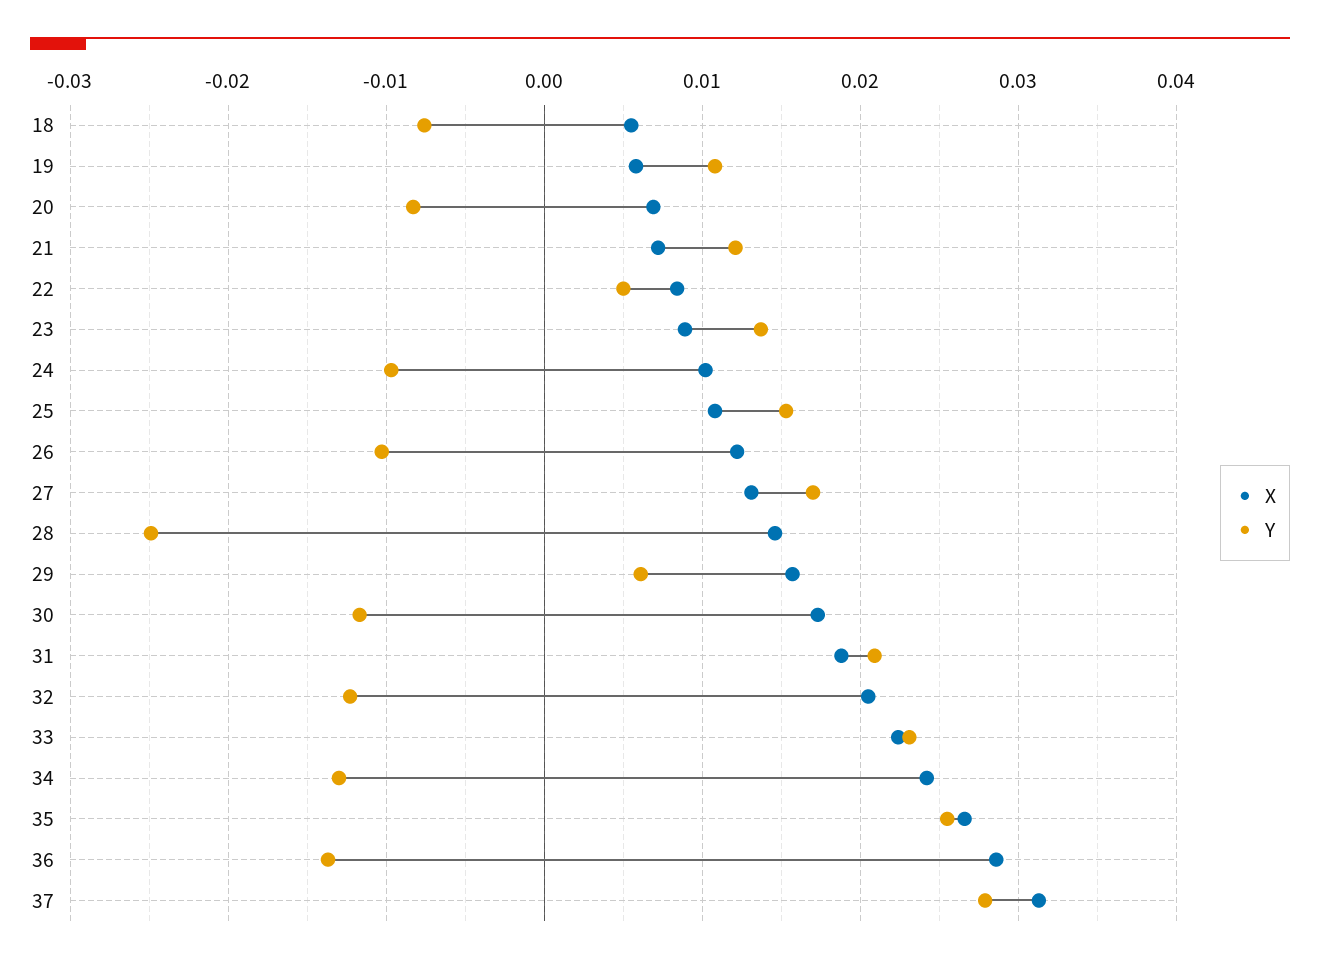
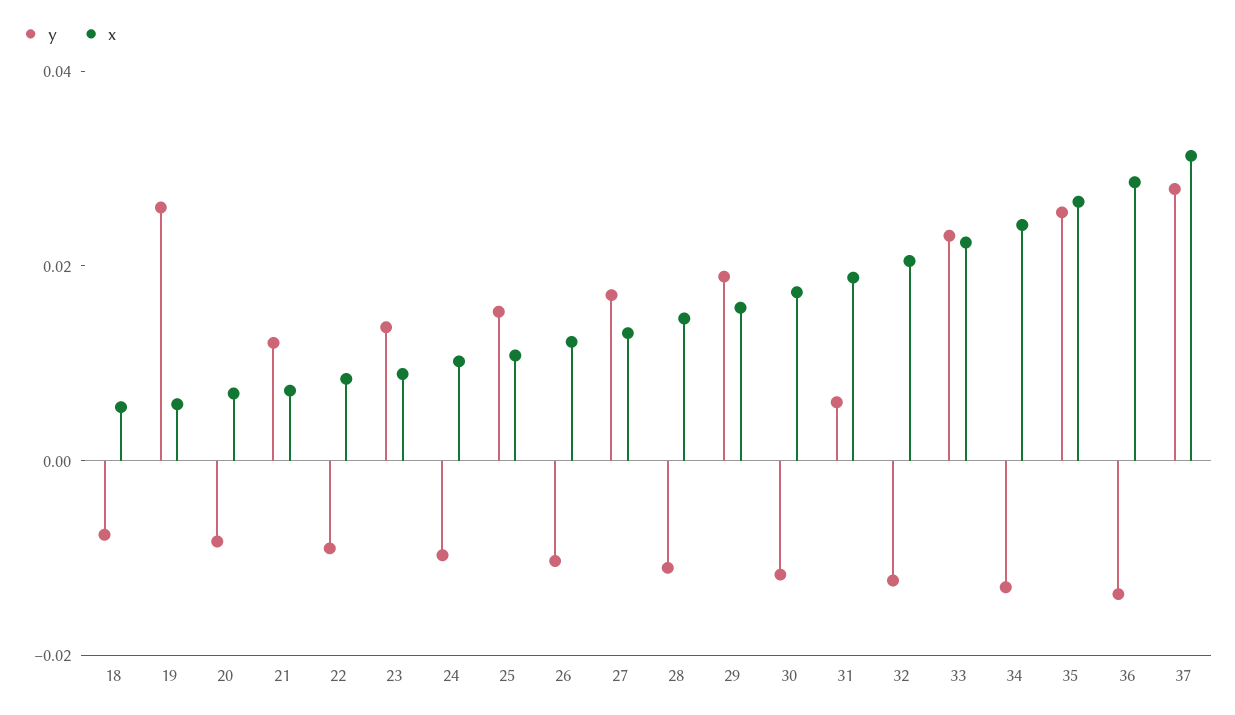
Y, 19: 0.011 -> 0.025
Y, 22: 0.005 -> -0.01
Y, 28: -0.025 -> -0.01
Y, 29: 0.006 -> 0.02
Y, 31: 0.021 -> 0.005

